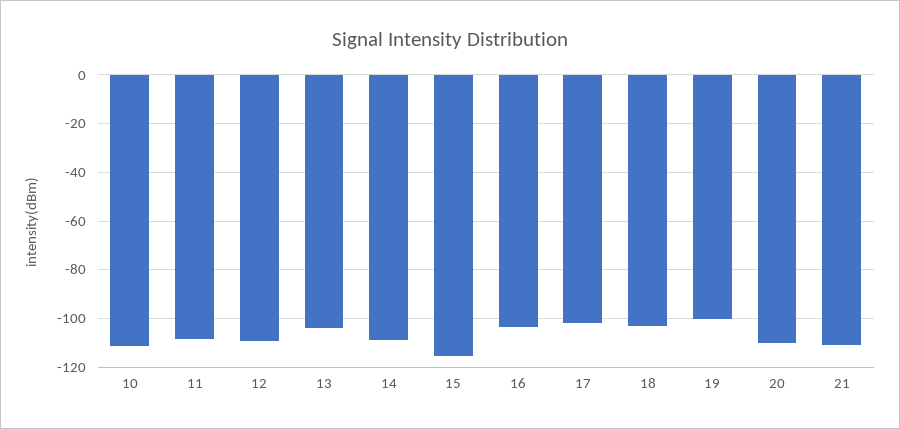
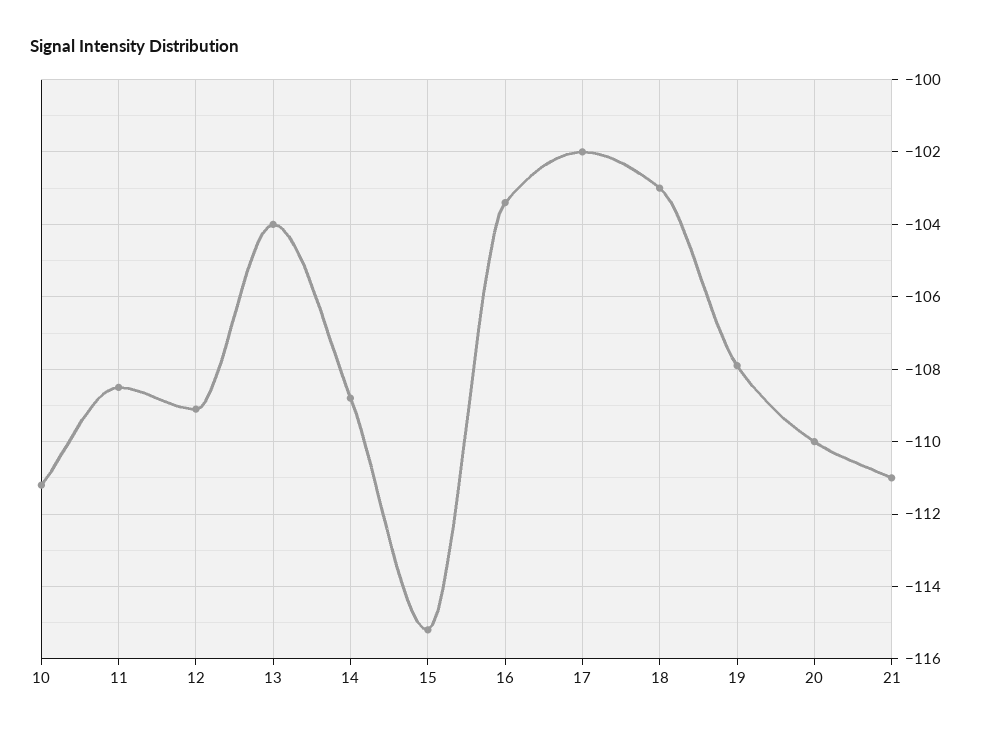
19: -100 -> -108

